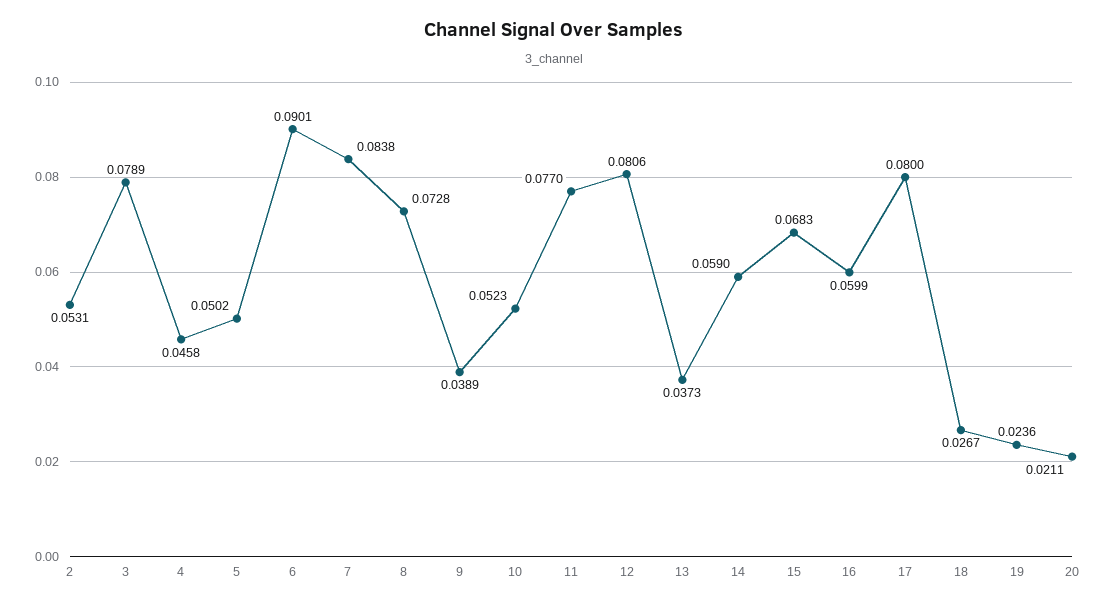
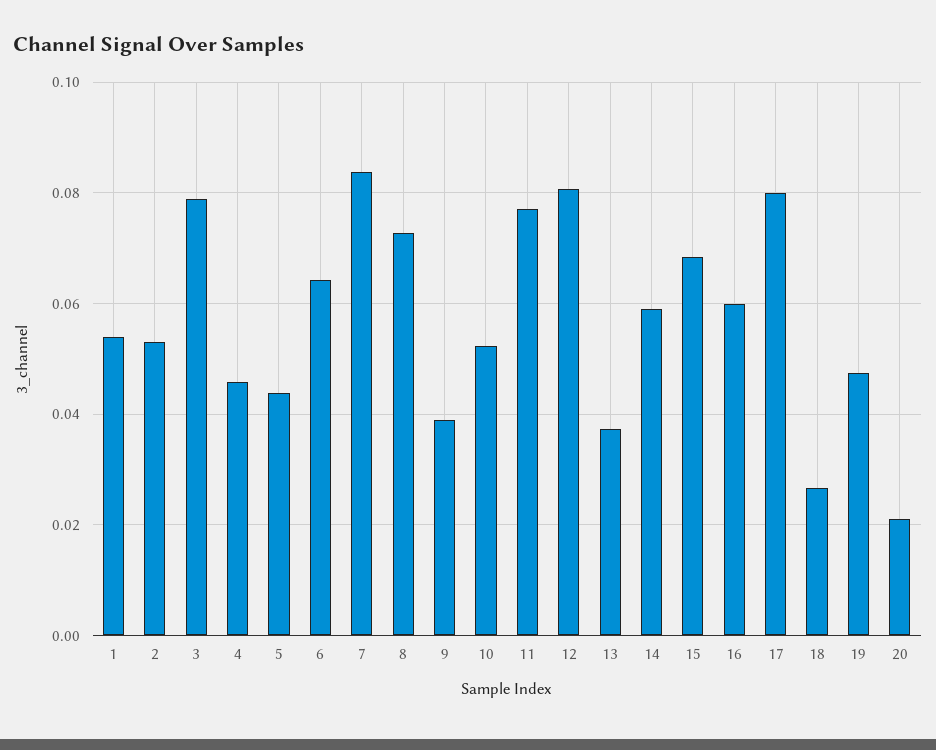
5: 0.0502 -> 0.044
6: 0.0901 -> 0.064
19: 0.0236 -> 0.048
1: none -> 0.054

